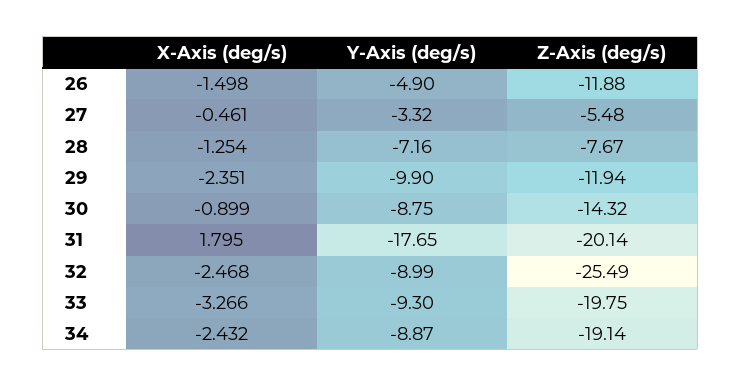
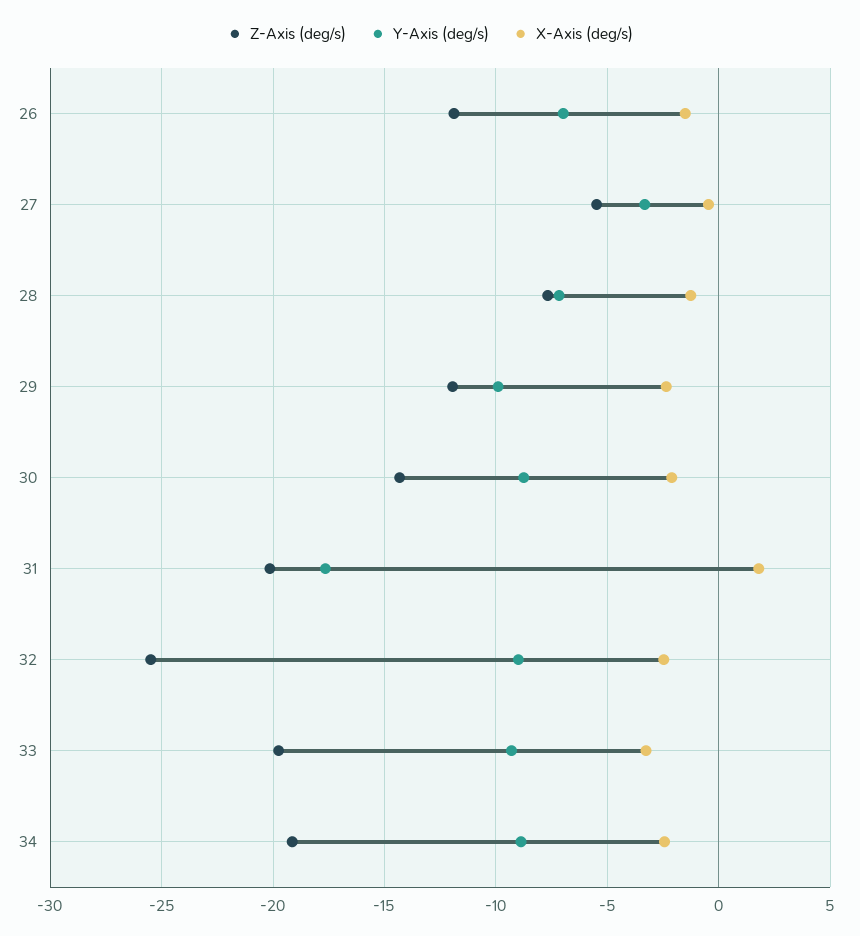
Y-Axis (deg/s), 26: -4.9 -> -7
X-Axis (deg/s), 30: -0.899 -> -2

